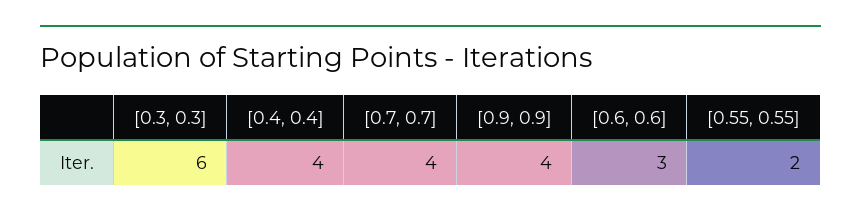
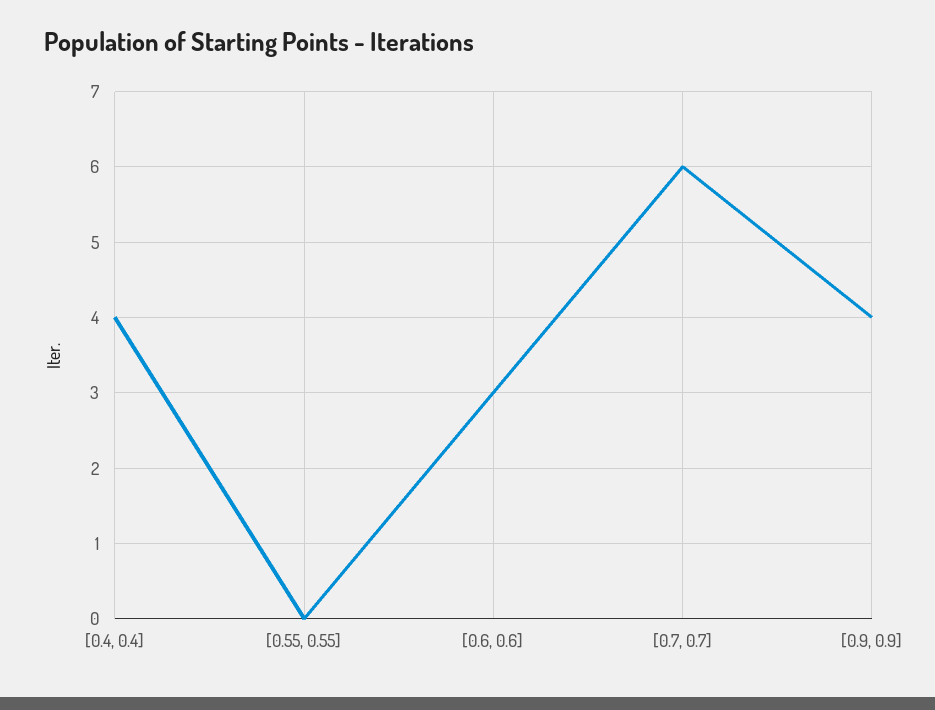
[0.3, 0.3]: 6 -> none
[0.7, 0.7]: 4 -> 6
[0.55, 0.55]: 2 -> 0

